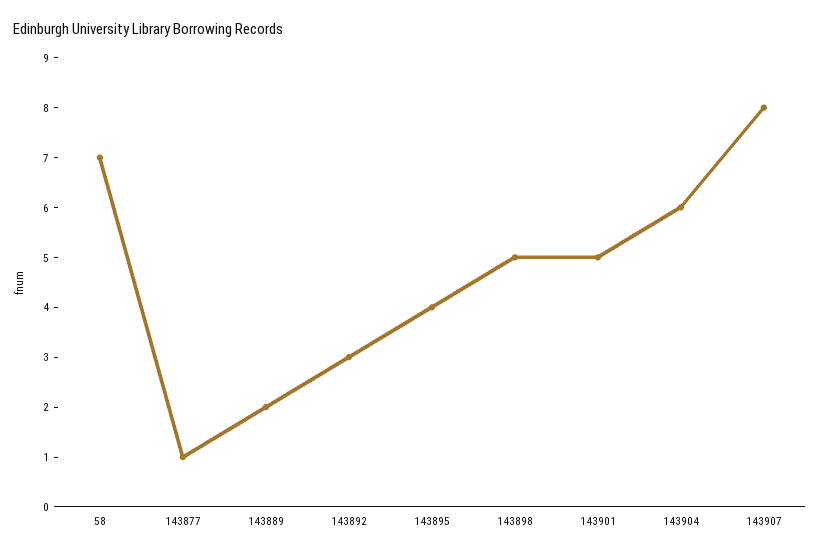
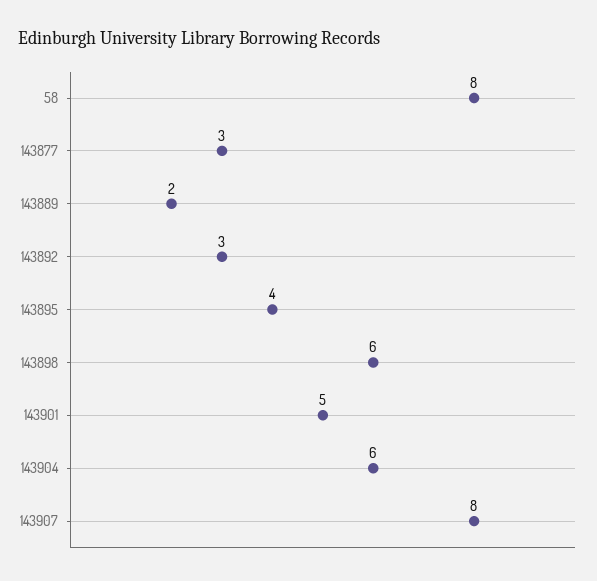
58: 7 -> 8
143877: 1 -> 3
143898: 5 -> 6

